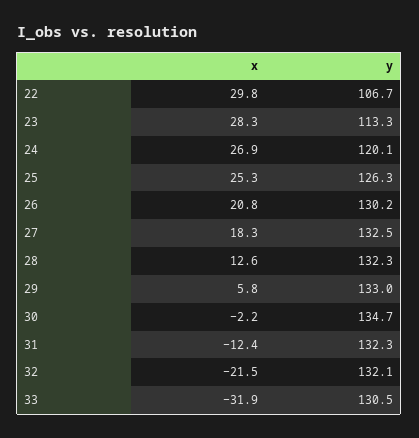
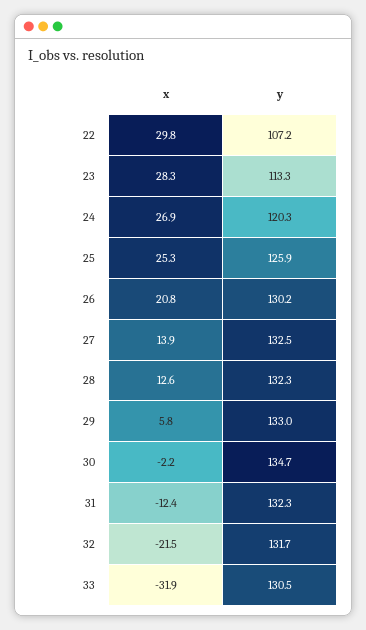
y, 22: 106.7 -> 107.2
y, 24: 120.1 -> 120.3
y, 25: 126.3 -> 125.9
x, 27: 18.3 -> 13.9
y, 32: 132.1 -> 131.7

